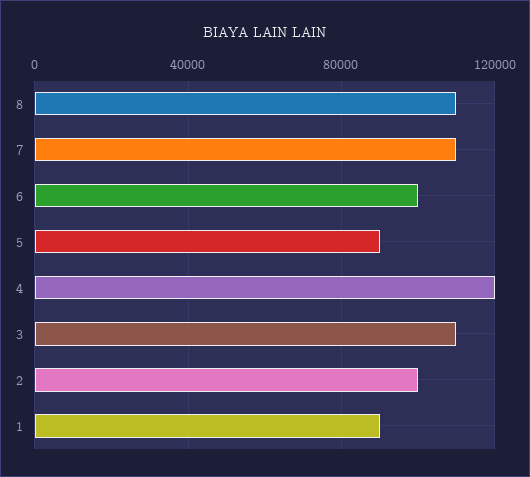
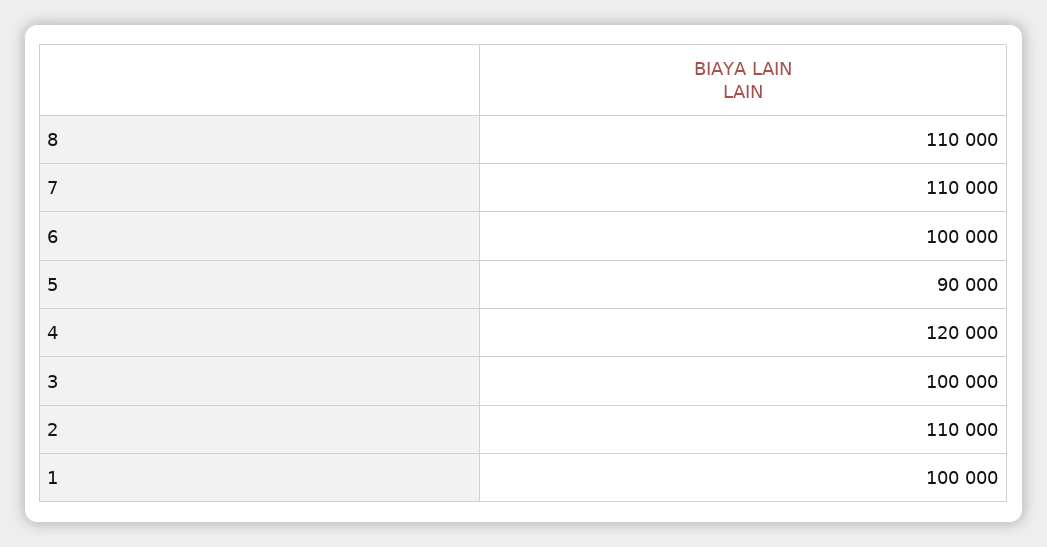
3: 110000 -> 100000
2: 100000 -> 110000
1: 90000 -> 100000

